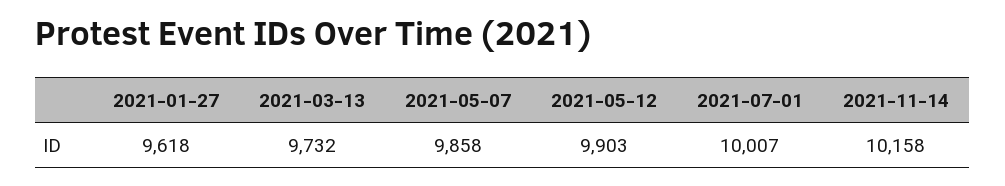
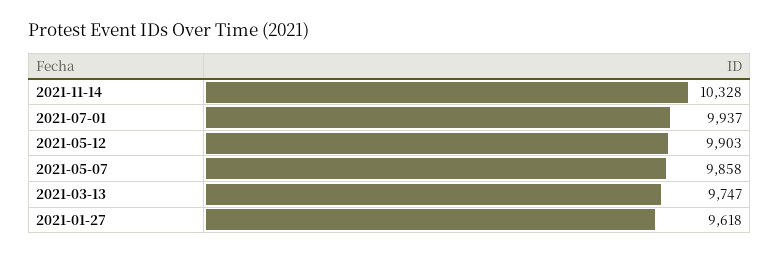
2021-03-13: 9732 -> 9747
2021-07-01: 10007 -> 9937
2021-11-14: 10158 -> 10328

